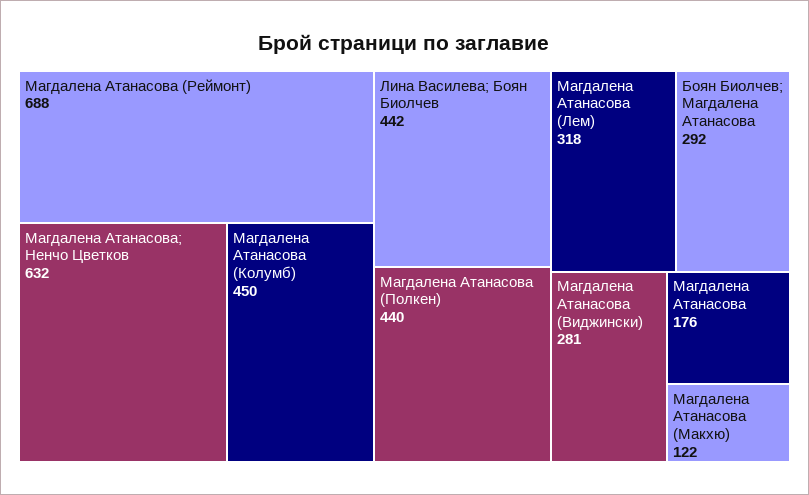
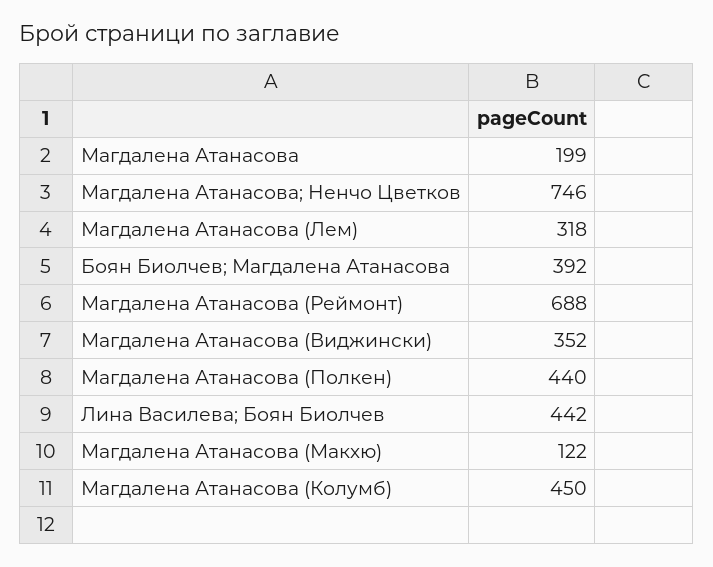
Магдалена Атанасова; Ненчо Цветков: 632 -> 746
Боян Биолчев; Магдалена Атанасова: 292 -> 392
Магдалена Атанасова (Виджински): 281 -> 352
Магдалена Атанасова: 176 -> 199

